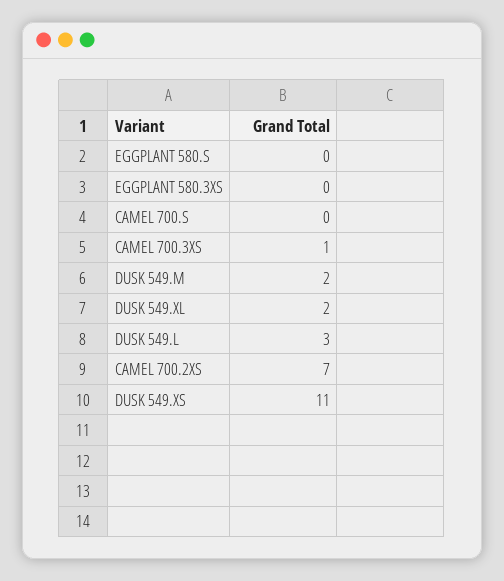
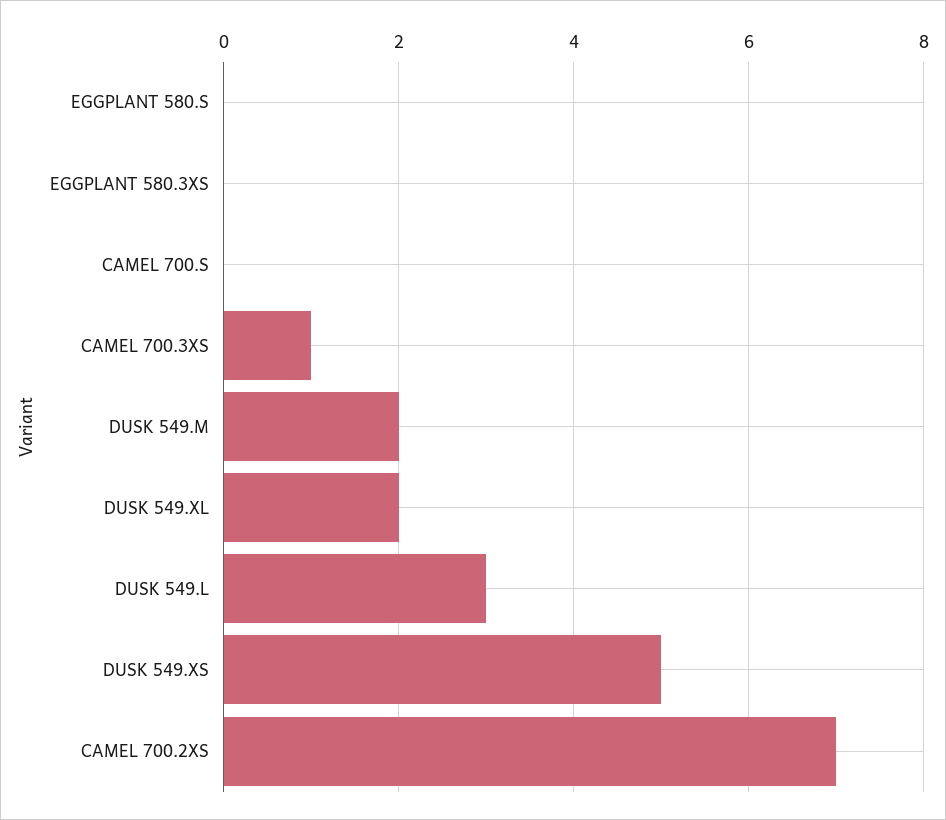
DUSK 549.XS: 11 -> 5

